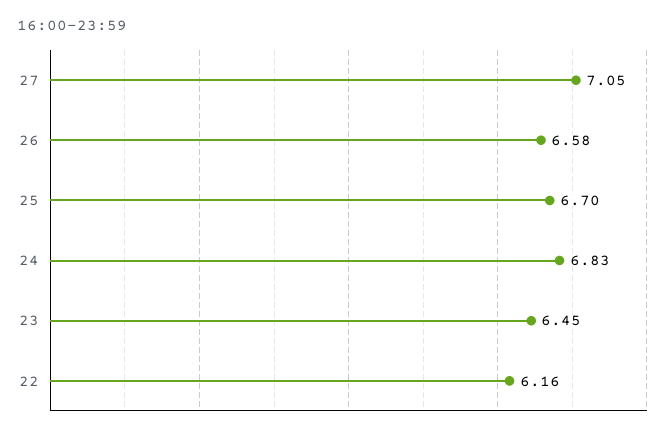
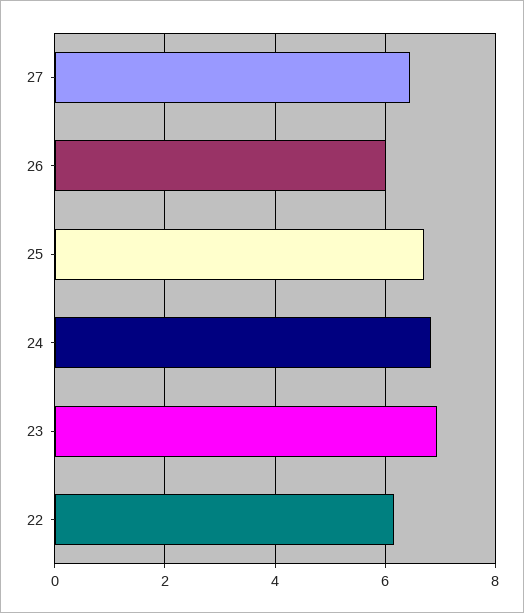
27: 7.05 -> 6.4
26: 6.58 -> 6
23: 6.45 -> 7

